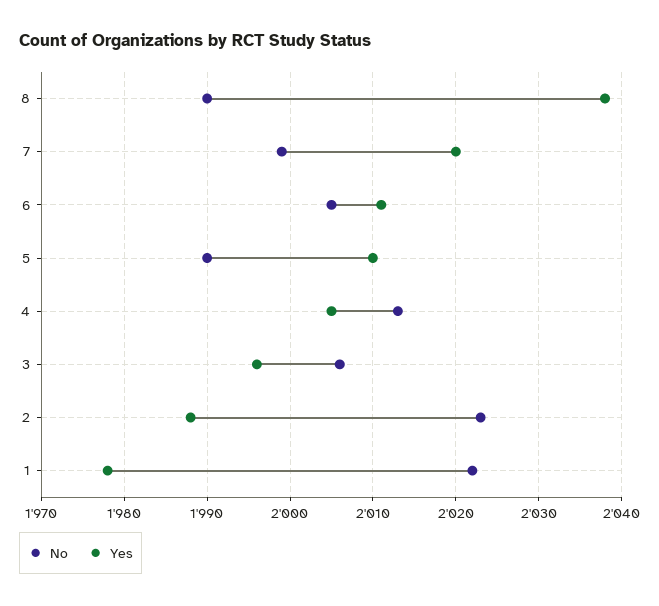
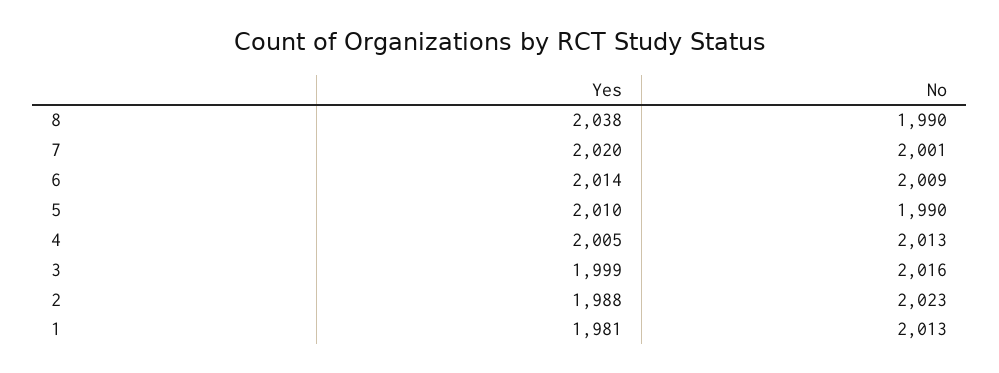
No, 7: 1999 -> 2001
No, 6: 2005 -> 2009
Yes, 6: 2011 -> 2014
No, 3: 2006 -> 2016
Yes, 3: 1996 -> 1999
No, 1: 2022 -> 2013
Yes, 1: 1978 -> 1981

